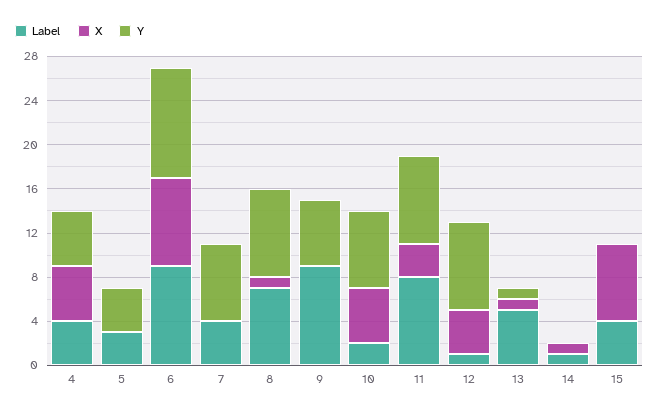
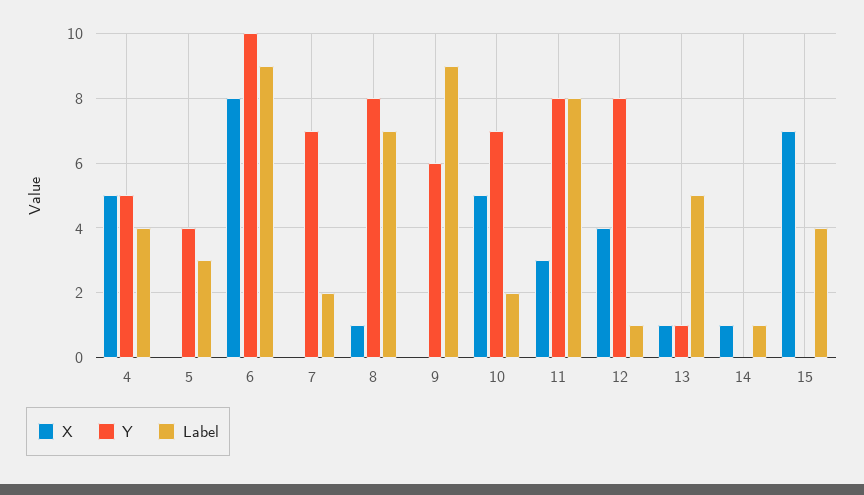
Label, 7: 4 -> 2

